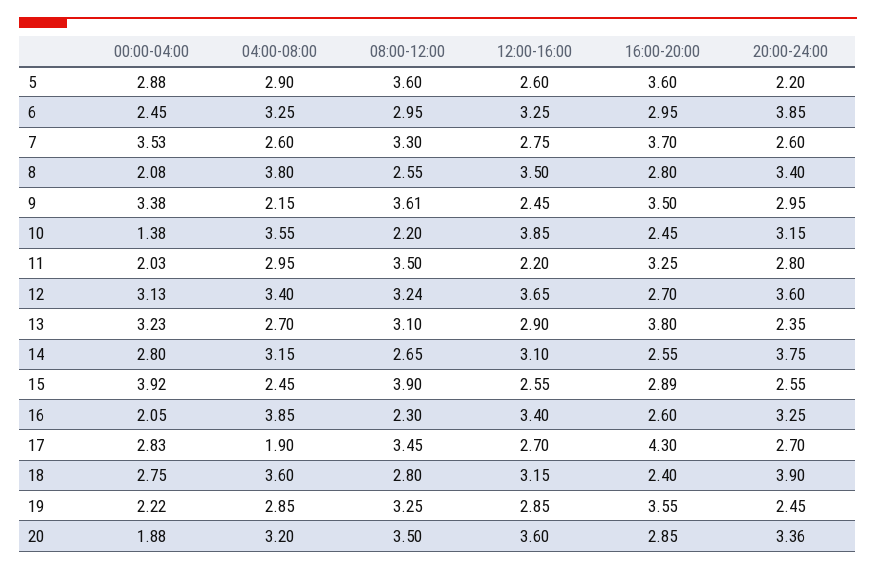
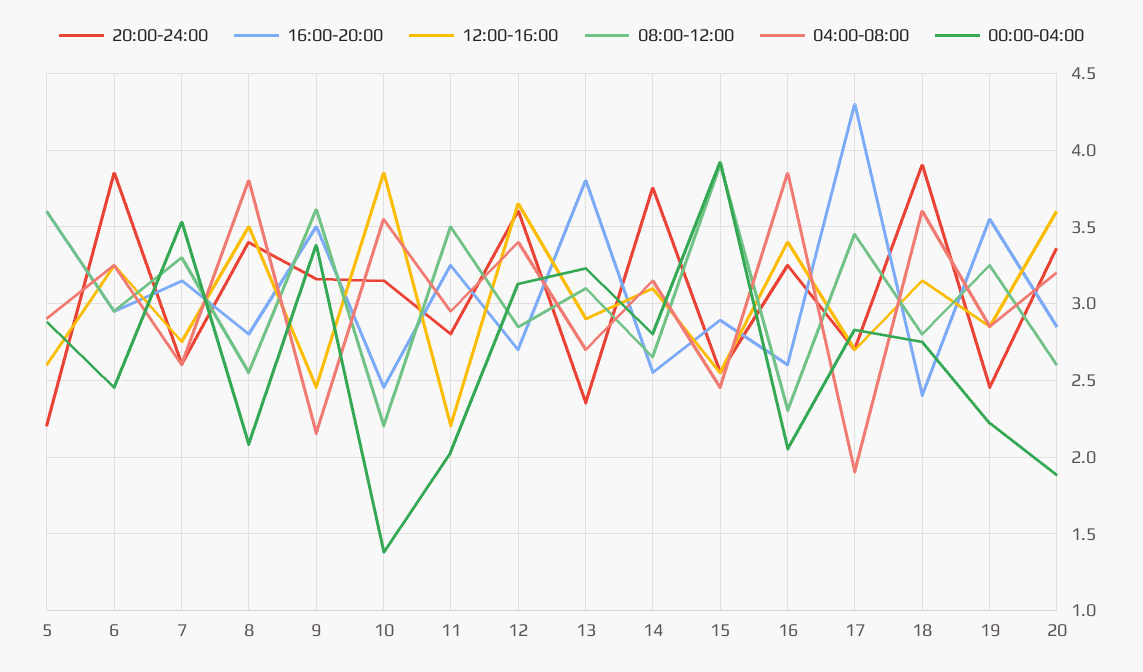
16:00-20:00, 7: 3.7 -> 3.15
20:00-24:00, 9: 2.95 -> 3.15
08:00-12:00, 12: 3.24 -> 2.85
08:00-12:00, 20: 3.5 -> 2.6

